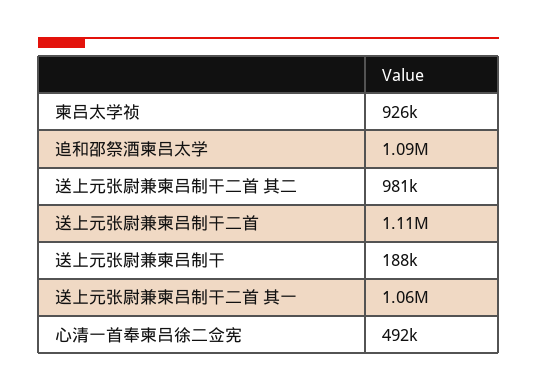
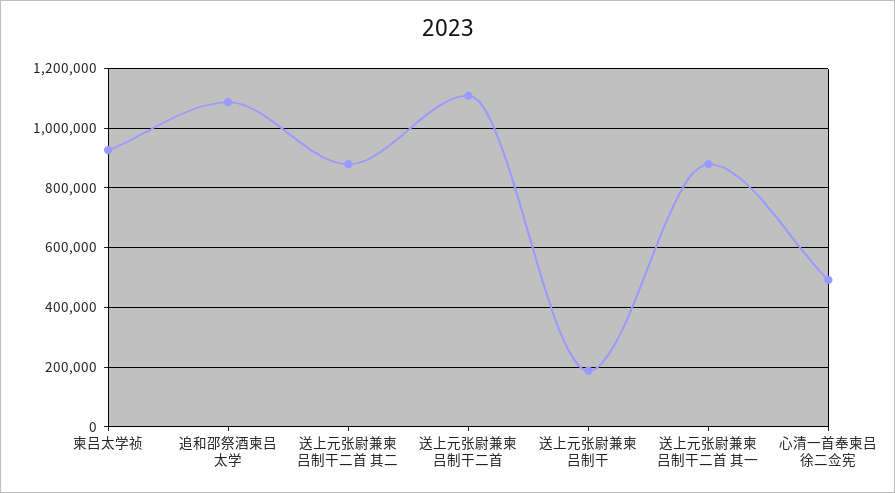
送上元张尉兼柬吕制干二首 其二: 981000 -> 875000
送上元张尉兼柬吕制干二首 其一: 1060000 -> 875000

